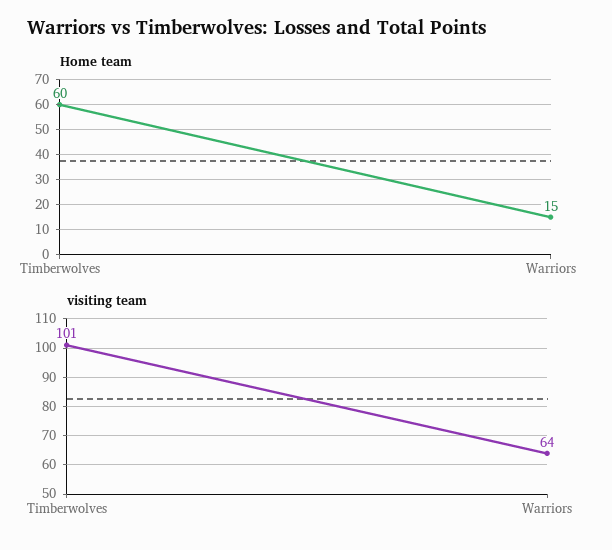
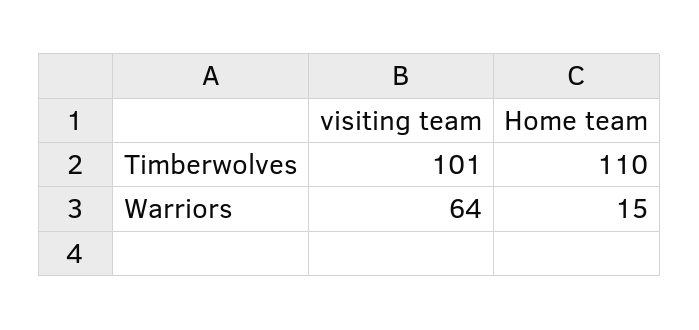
Home team, Timberwolves: 60 -> 110

